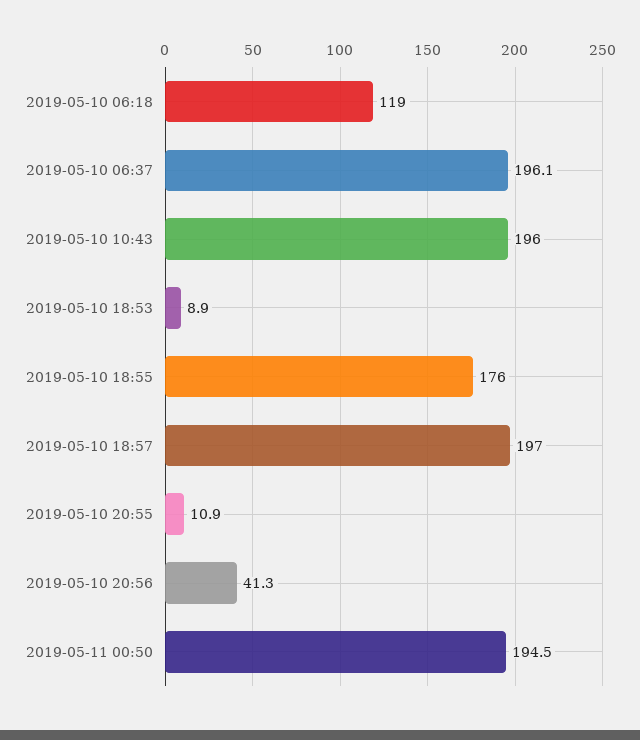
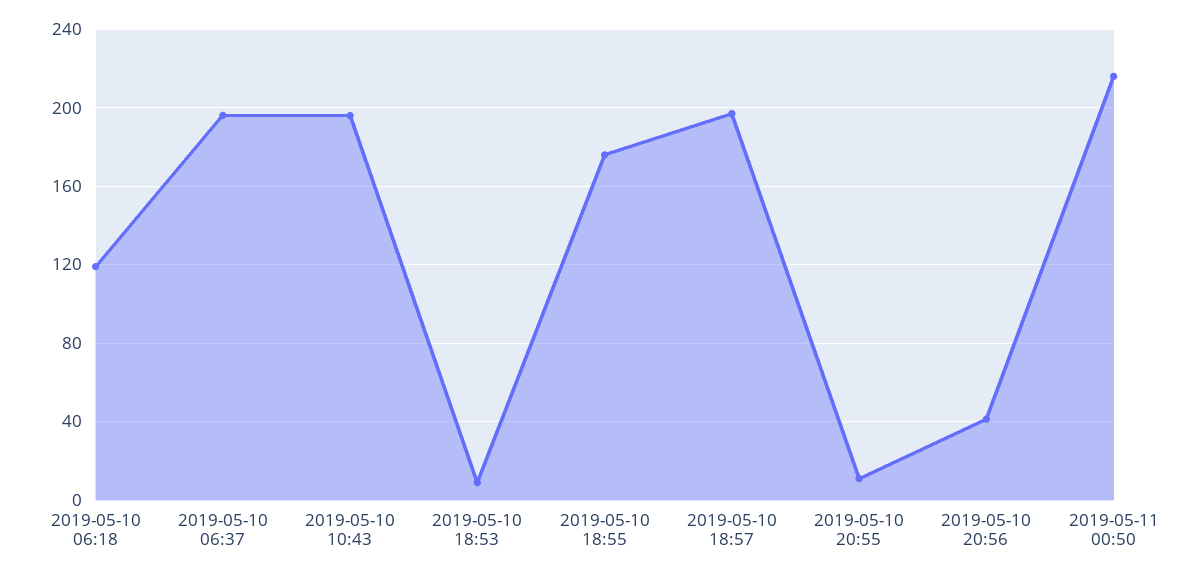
2019-05-11 00:50: 194.5 -> 215

